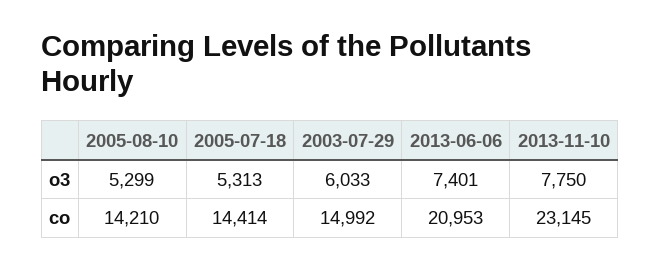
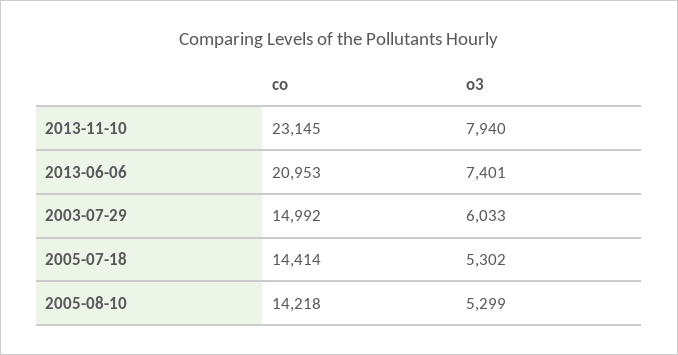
2005-07-18, o3: 5313 -> 5302
2013-11-10, o3: 7750 -> 7940
2005-08-10, co: 14210 -> 14218

